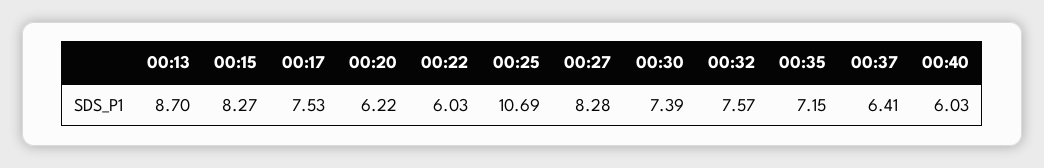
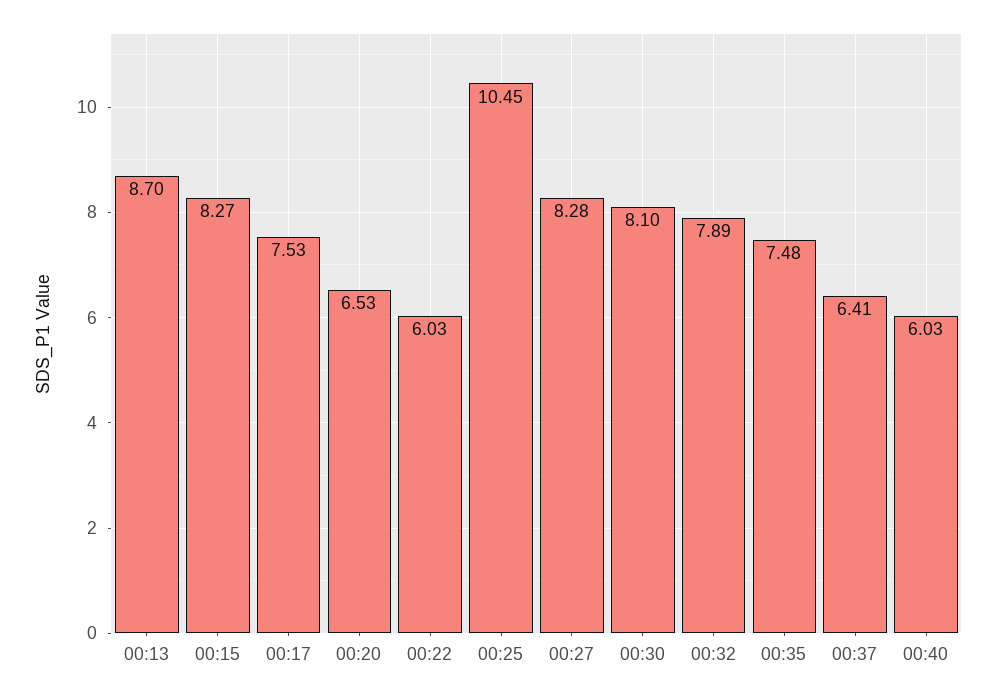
00:20: 6.22 -> 6.53
00:25: 10.69 -> 10.45
00:30: 7.39 -> 8.1
00:32: 7.57 -> 7.89
00:35: 7.15 -> 7.48

